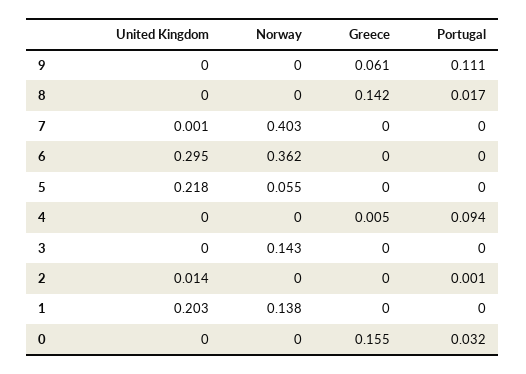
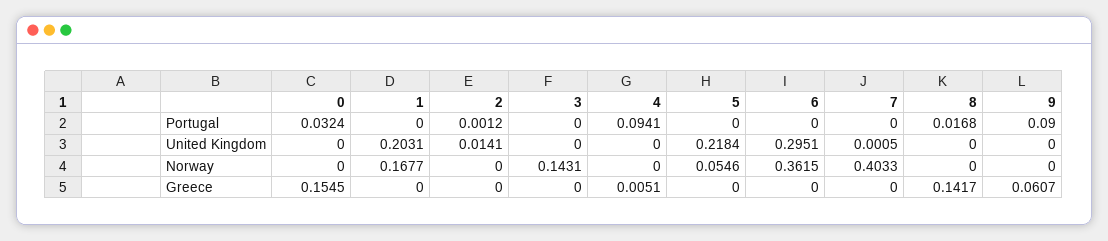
Portugal, 9: 0.111 -> 0.09
Norway, 1: 0.138 -> 0.1677

